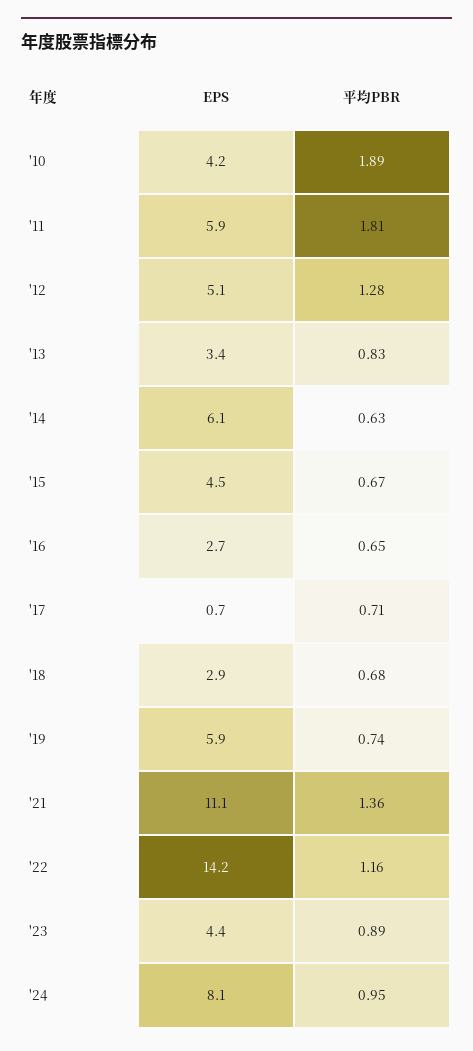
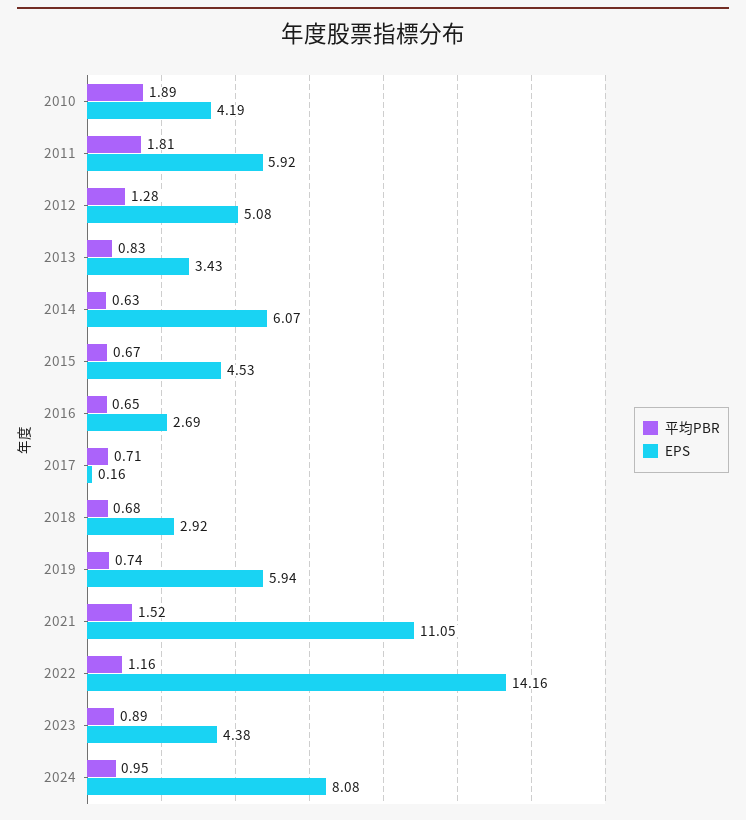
EPS, '17: 0.7 -> 0.16
平均PBR, '21: 1.36 -> 1.52

